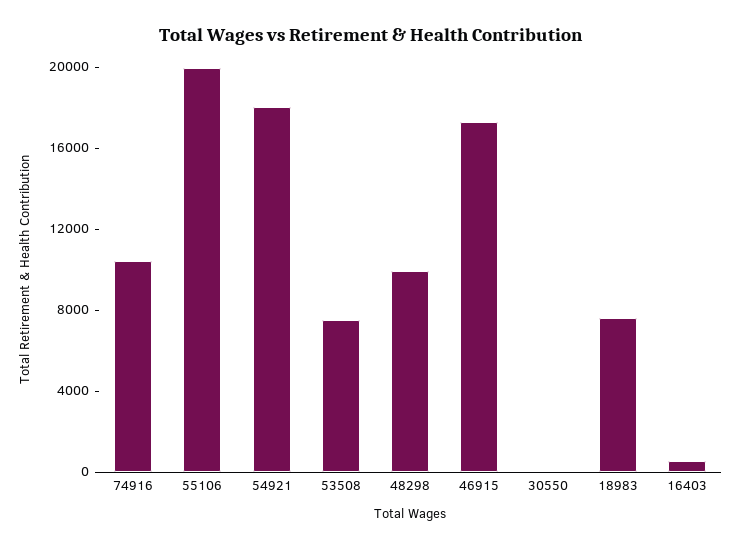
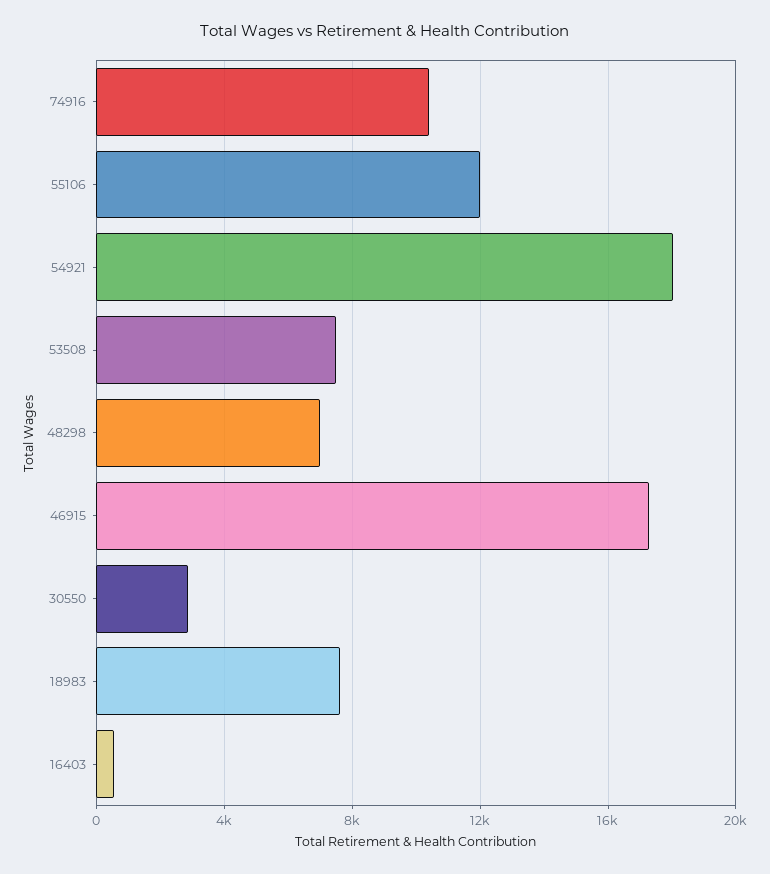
55106: 20000 -> 12000
48298: 10000 -> 7000
30550: 0 -> 3000

